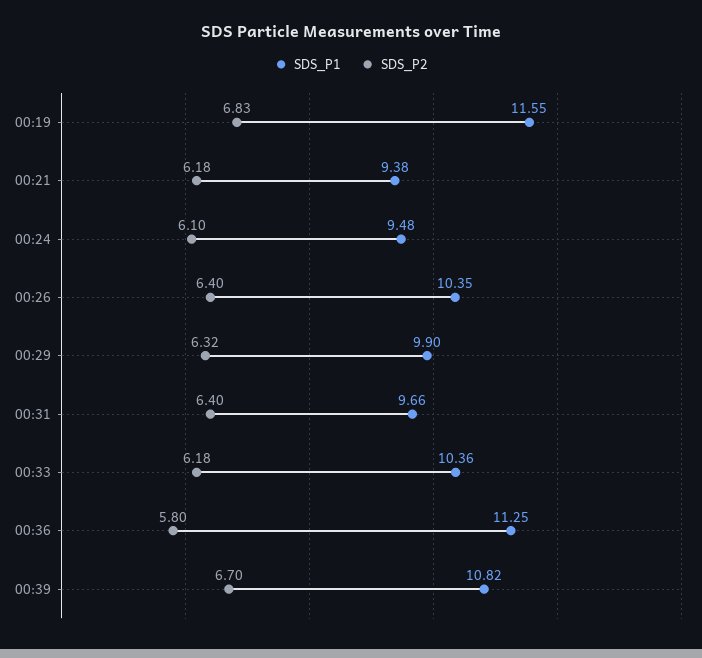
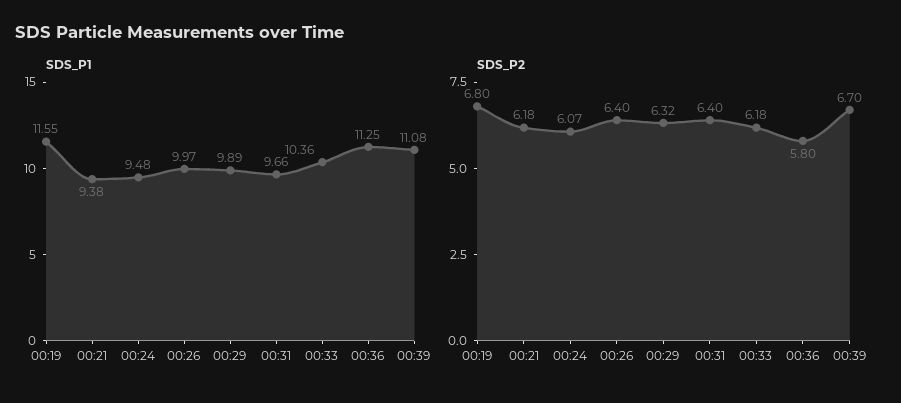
SDS_P2, 00:19: 6.83 -> 6.8
SDS_P2, 00:24: 6.1 -> 6.07
SDS_P1, 00:26: 10.35 -> 9.97
SDS_P1, 00:29: 9.9 -> 9.89
SDS_P1, 00:39: 10.82 -> 11.08

